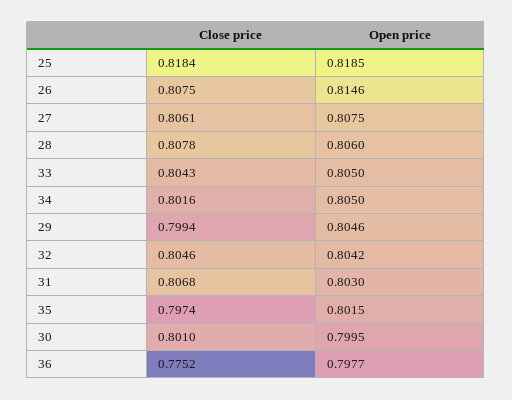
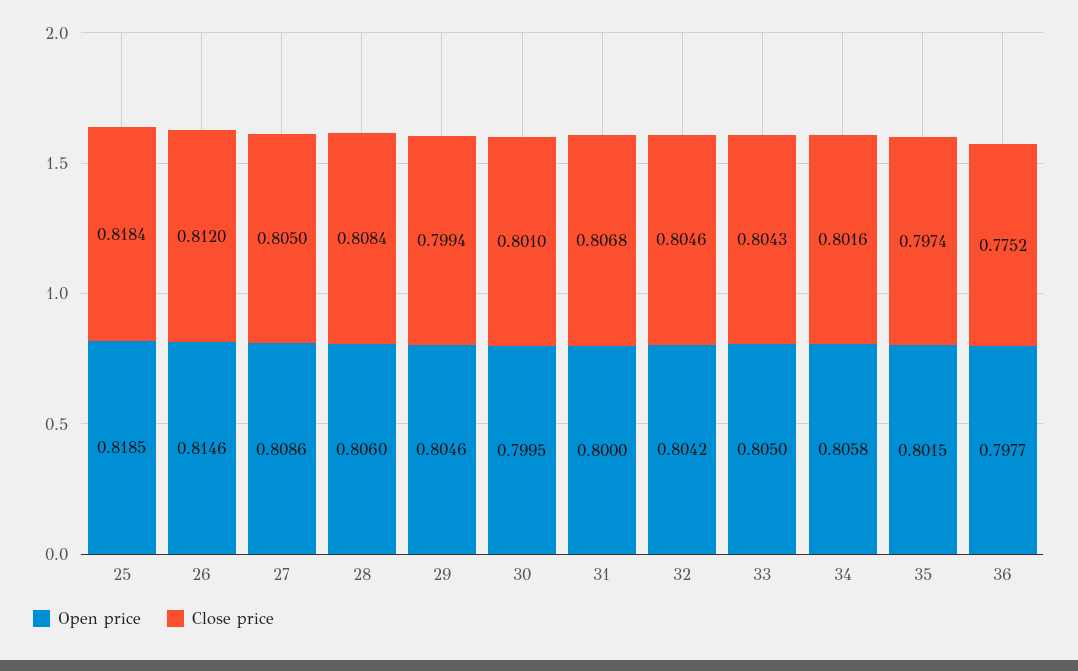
Close price, 26: 0.8075 -> 0.812
Close price, 27: 0.8061 -> 0.805
Open price, 27: 0.8075 -> 0.8086
Close price, 28: 0.8078 -> 0.8084
Open price, 34: 0.805 -> 0.8058
Open price, 31: 0.803 -> 0.8

